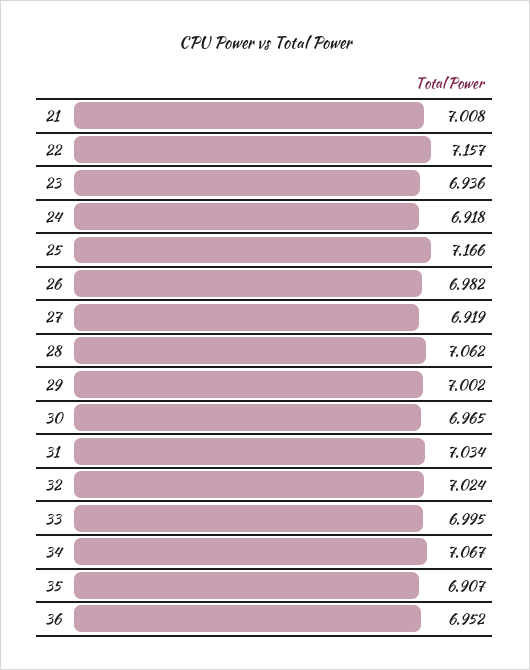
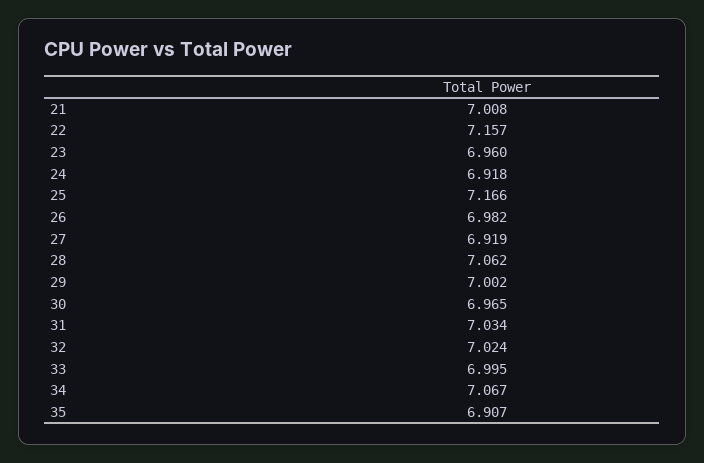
23: 6.936 -> 6.96
36: 6.952 -> none

